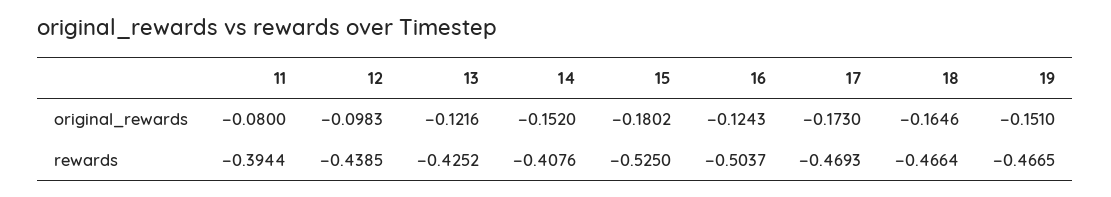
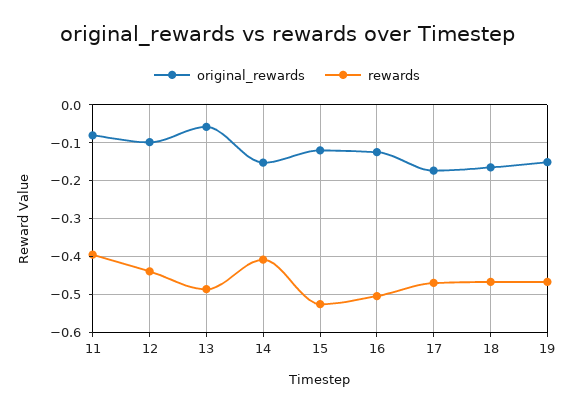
original_rewards, 13: -0.1216 -> -0.06
original_rewards, 15: -0.1802 -> -0.12
rewards, 13: -0.4252 -> -0.48

